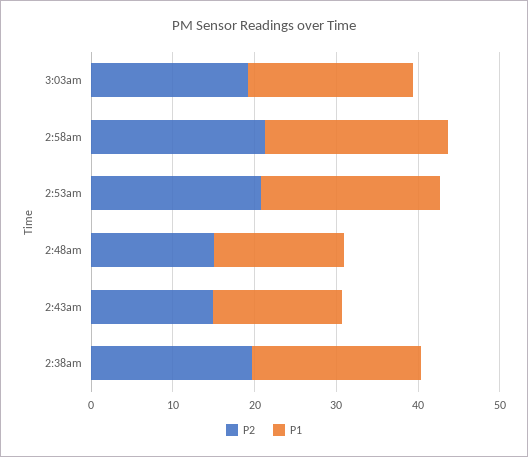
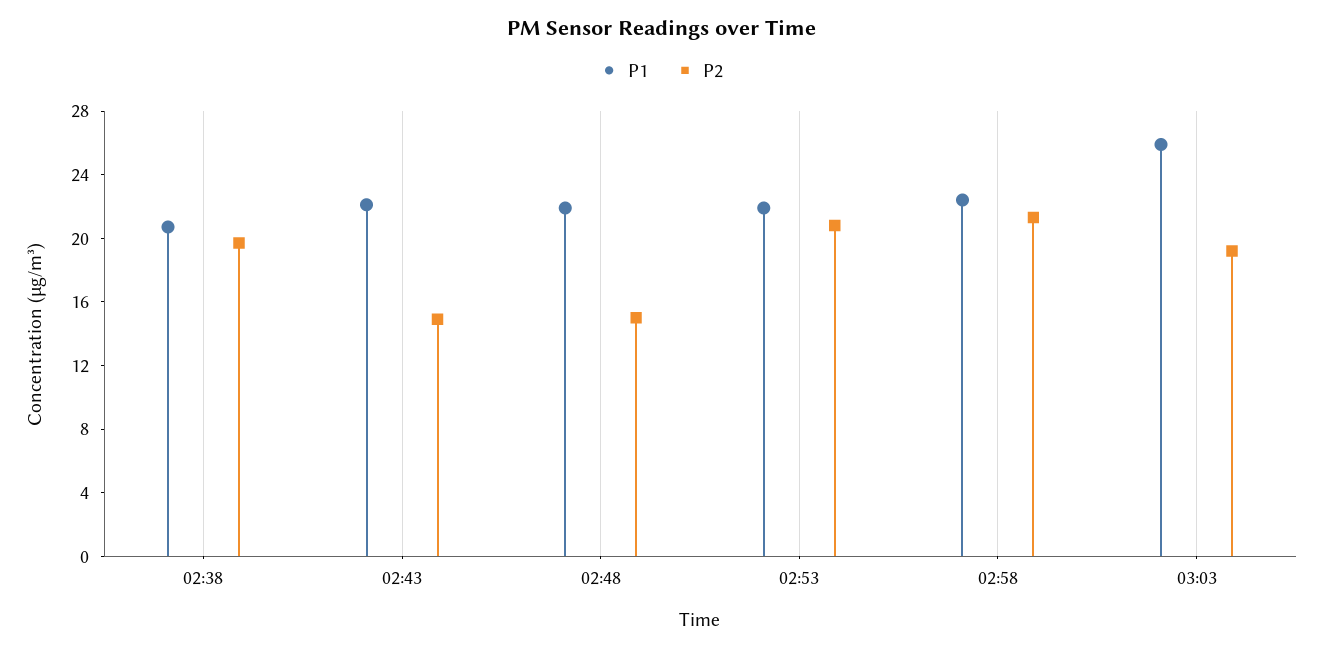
P1, 3:03am: 20 -> 26
P1, 2:48am: 16 -> 22
P1, 2:43am: 16 -> 22

